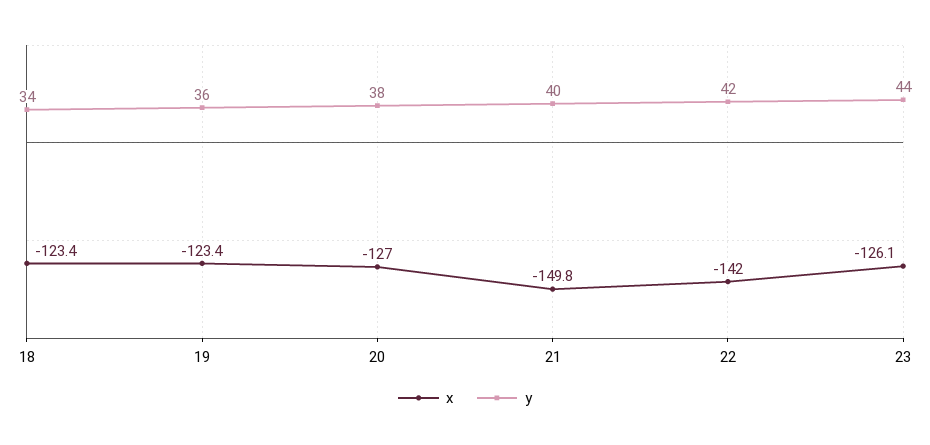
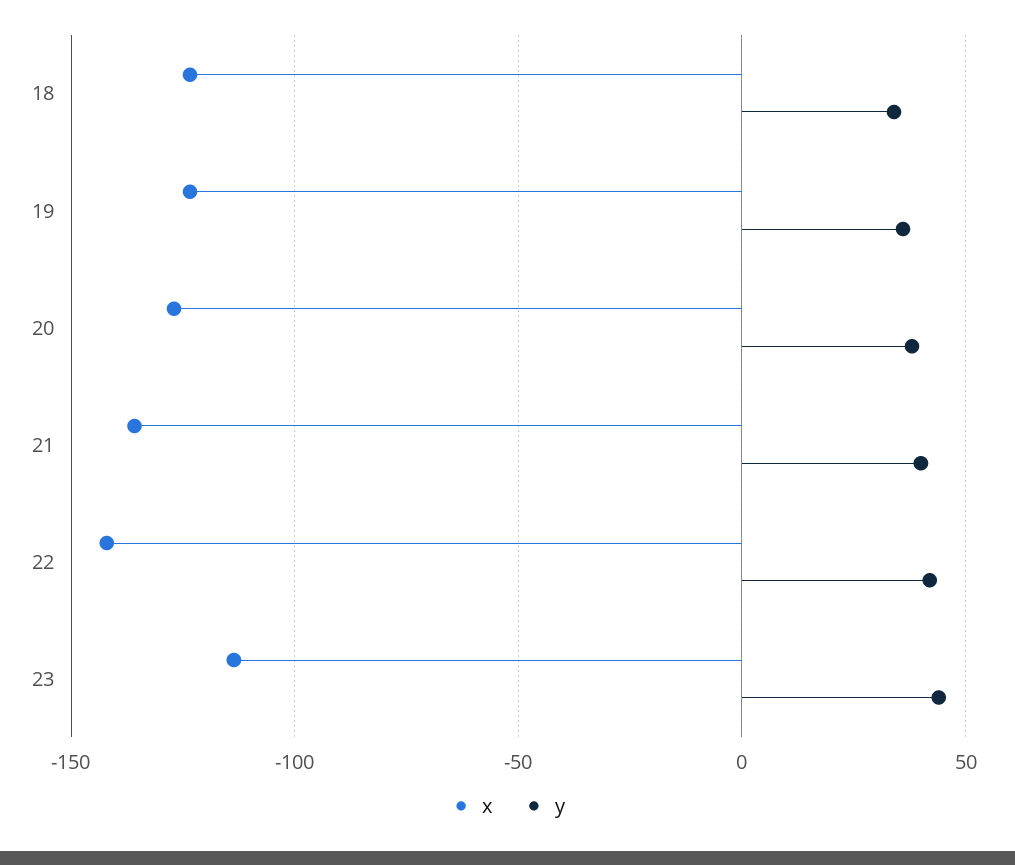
x, 21: -149.8 -> -135
x, 23: -126.1 -> -115

